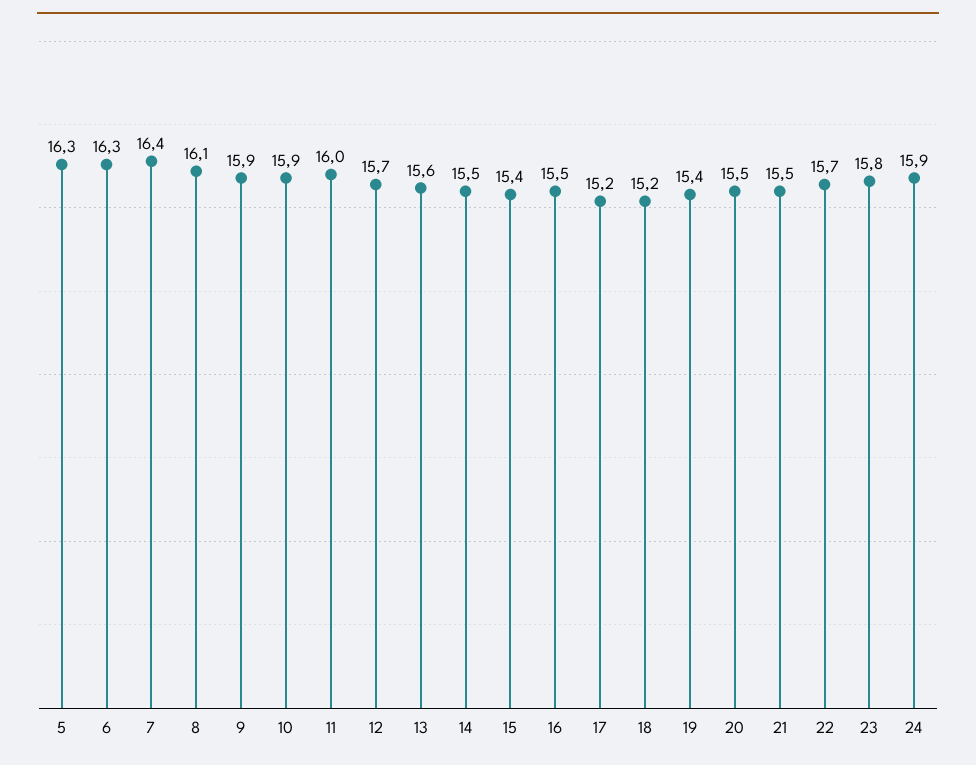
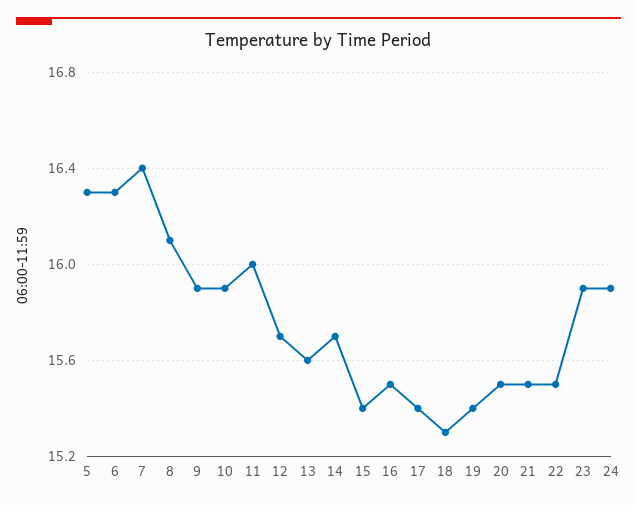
14: 15.5 -> 15.7
17: 15.2 -> 15.4
18: 15.2 -> 15.3
22: 15.7 -> 15.5
23: 15.8 -> 15.9

